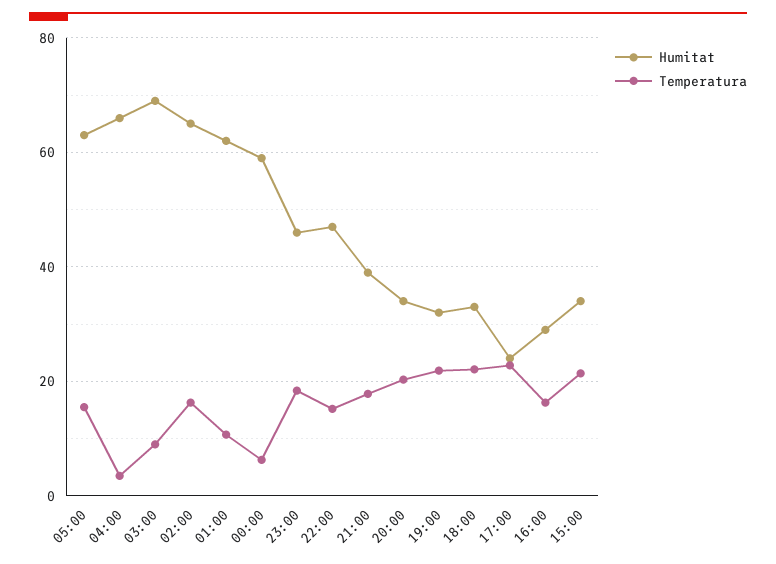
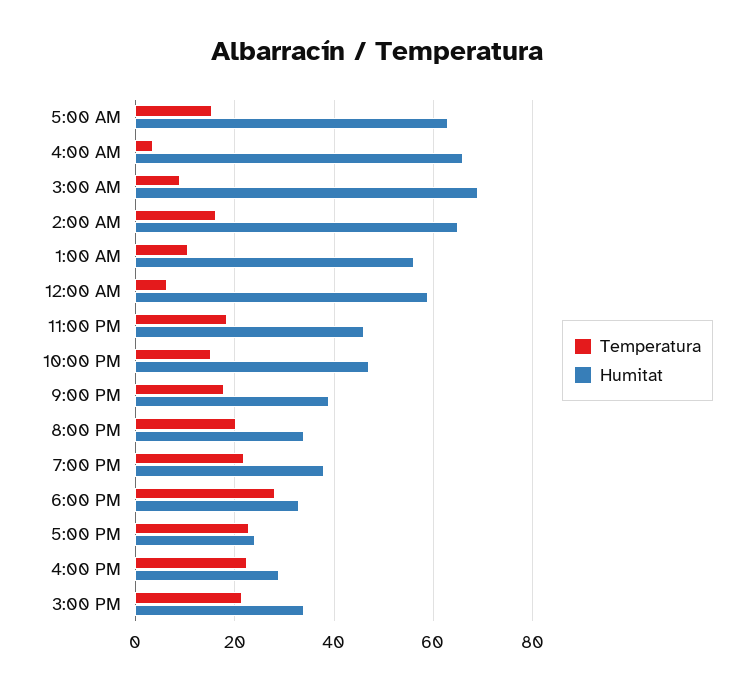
Humitat, 01:00: 62 -> 56
Humitat, 19:00: 32 -> 38
Temperatura, 18:00: 22 -> 28
Temperatura, 16:00: 16 -> 22

